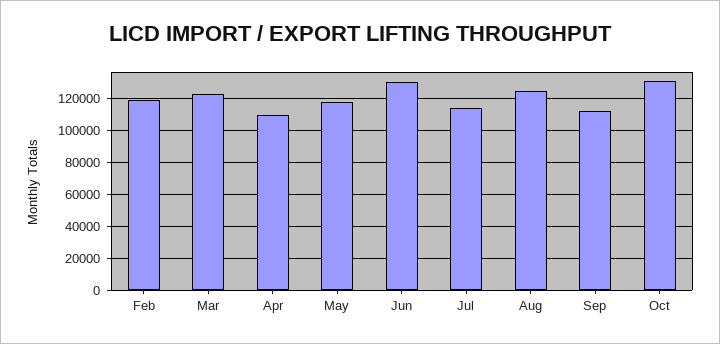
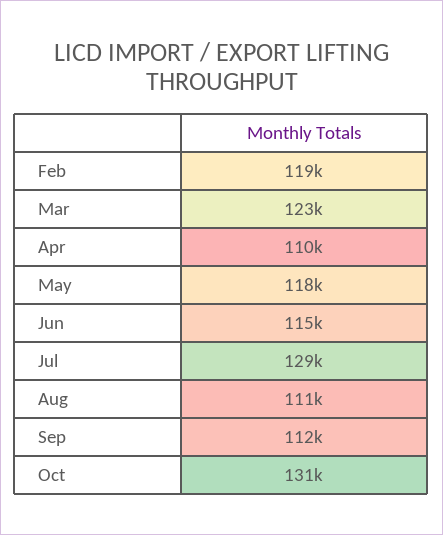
Jun: 130000 -> 115000
Jul: 115000 -> 129000
Aug: 125000 -> 111000

